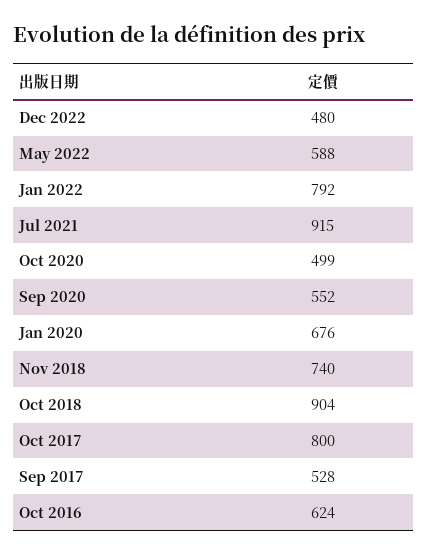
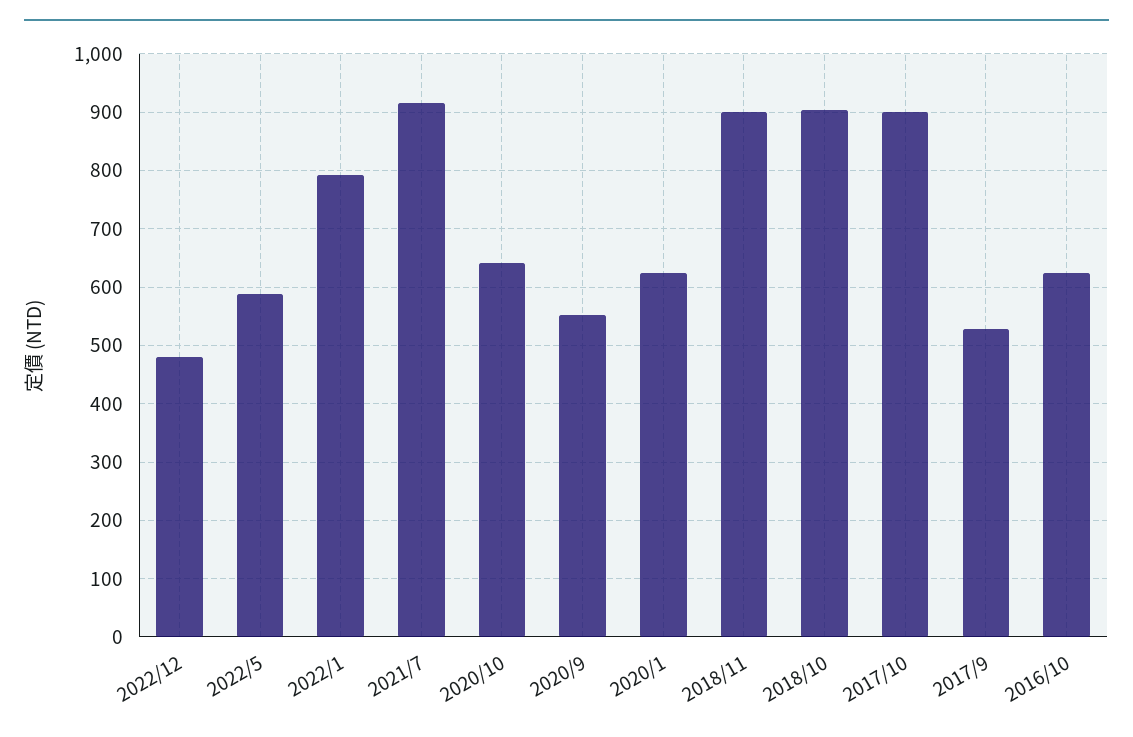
Oct 2020: 499 -> 640
Jan 2020: 676 -> 620
Nov 2018: 740 -> 900
Oct 2017: 800 -> 900

